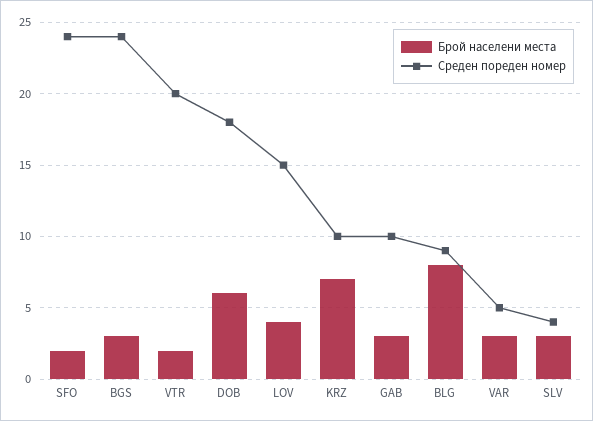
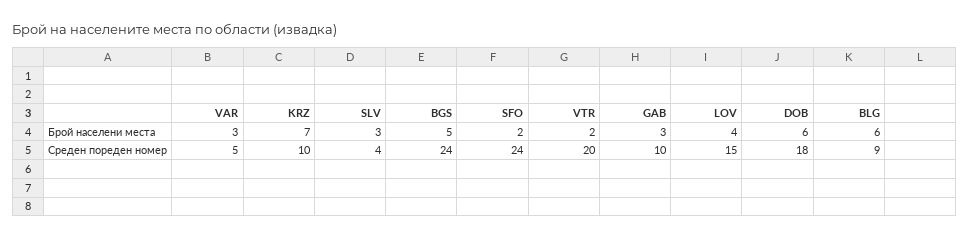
Брой населени места, BGS: 3 -> 5
Брой населени места, BLG: 8 -> 6

